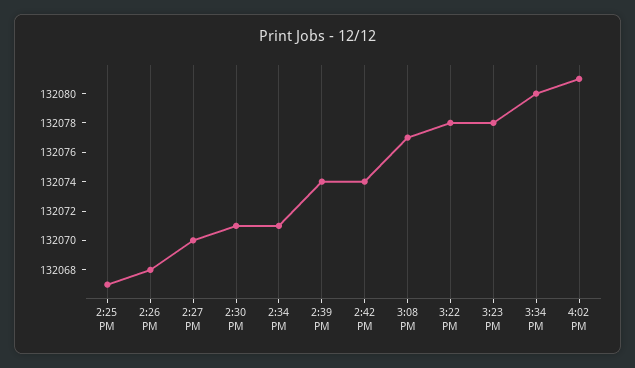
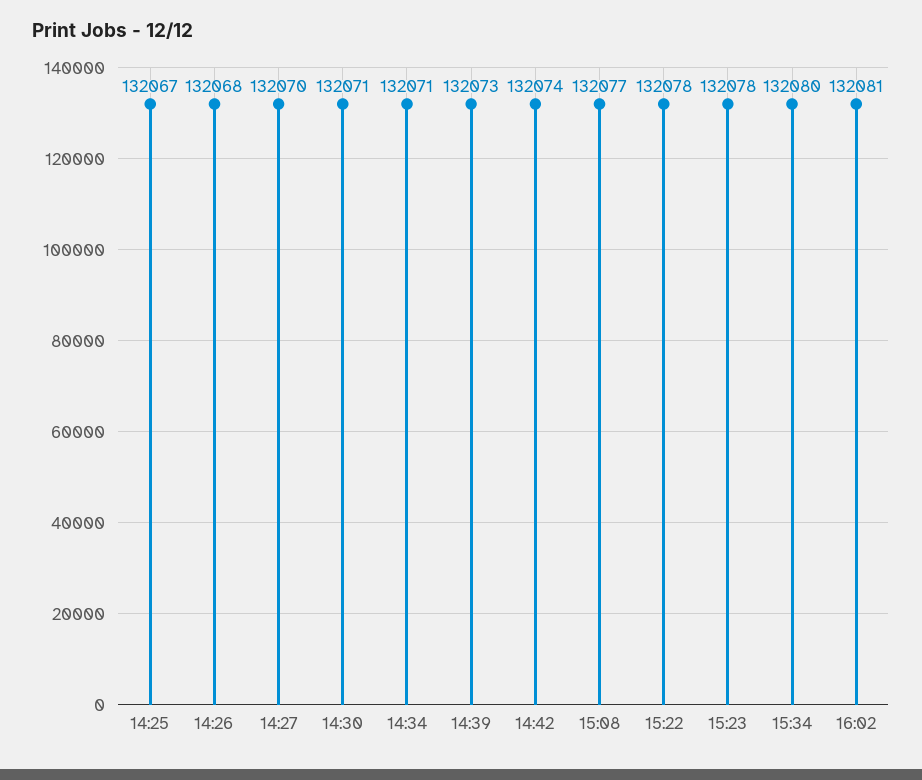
2:39 PM: 132074 -> 132073

